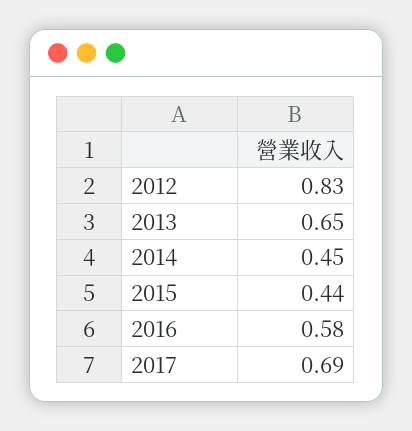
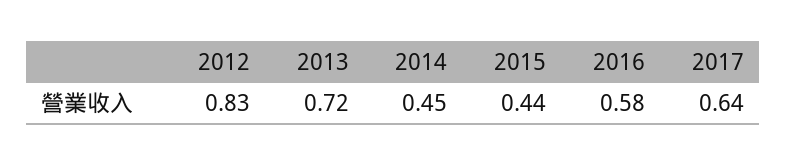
2013: 0.65 -> 0.72
2017: 0.69 -> 0.64

